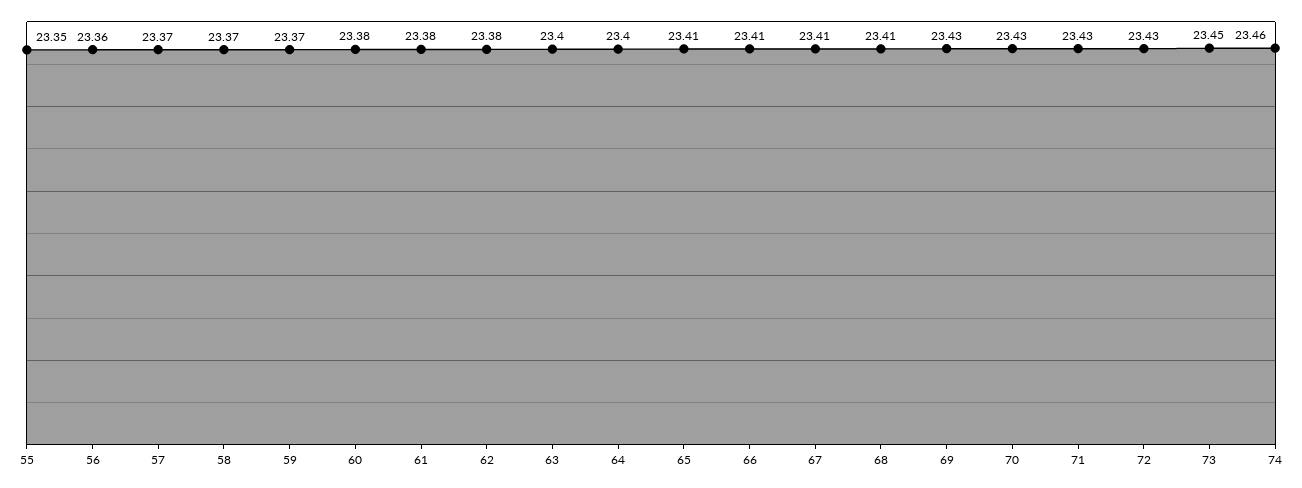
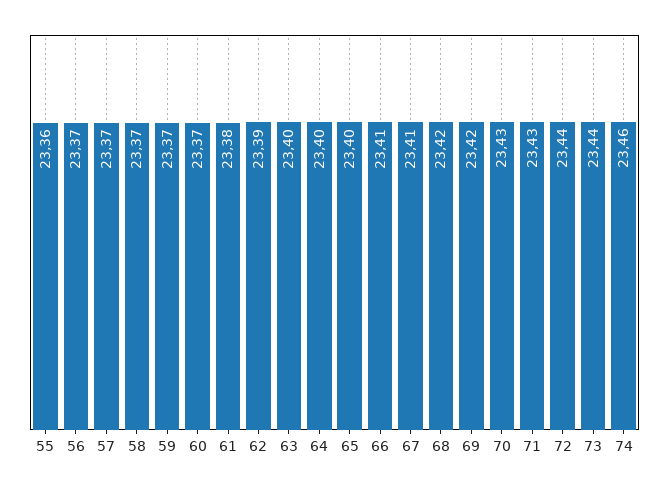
55: 23.35 -> 23.36
56: 23.36 -> 23.37
60: 23.38 -> 23.37
62: 23.38 -> 23.39
65: 23.41 -> 23.4
68: 23.41 -> 23.42
69: 23.43 -> 23.42
72: 23.43 -> 23.44
73: 23.45 -> 23.44

